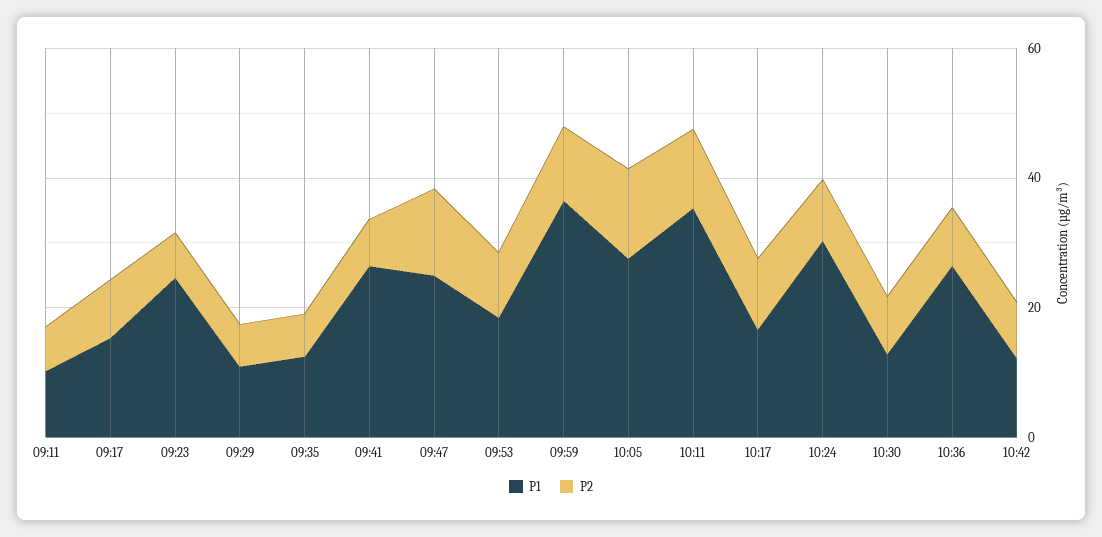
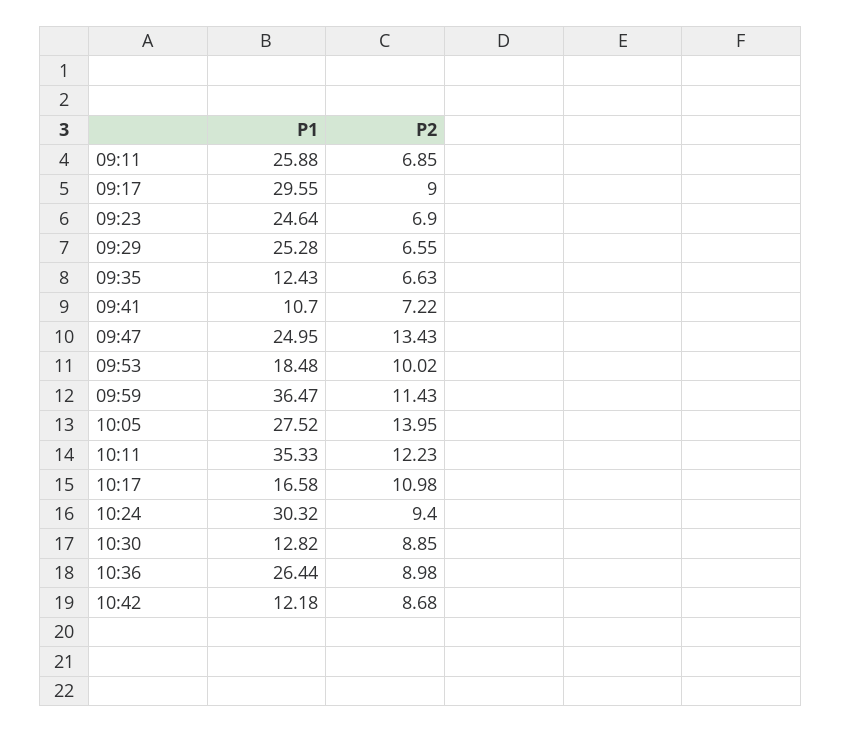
P1, 09:11: 10 -> 25.88
P1, 09:17: 15 -> 29.55
P1, 09:29: 10 -> 25.28
P1, 09:41: 25 -> 10.7

